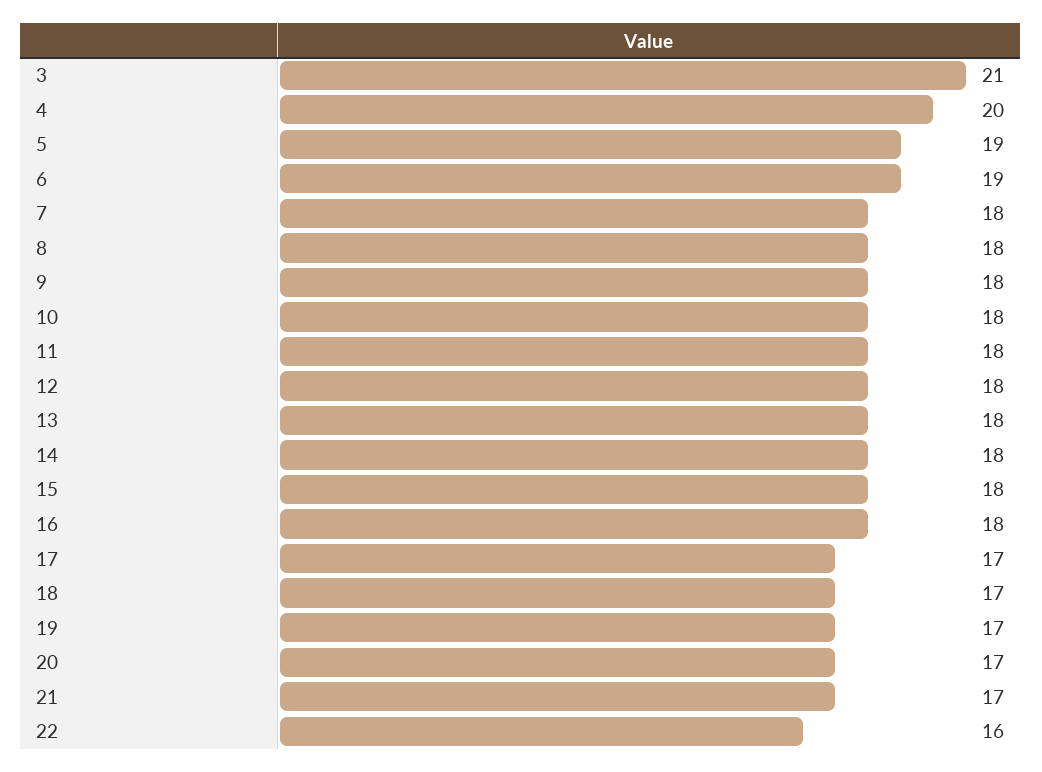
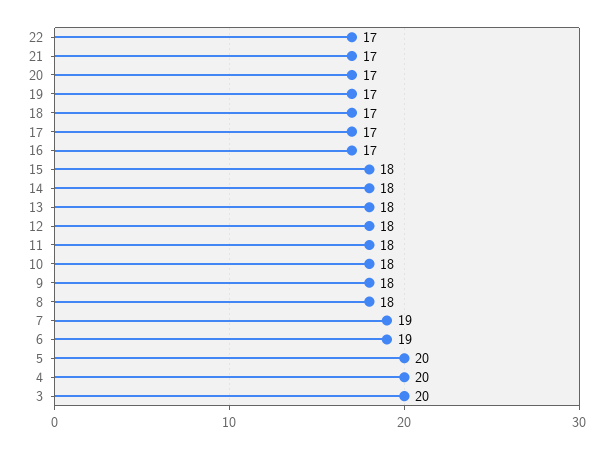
3: 21 -> 20
5: 19 -> 20
7: 18 -> 19
16: 18 -> 17
22: 16 -> 17

